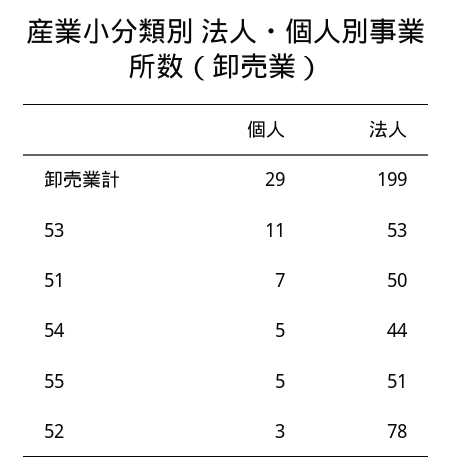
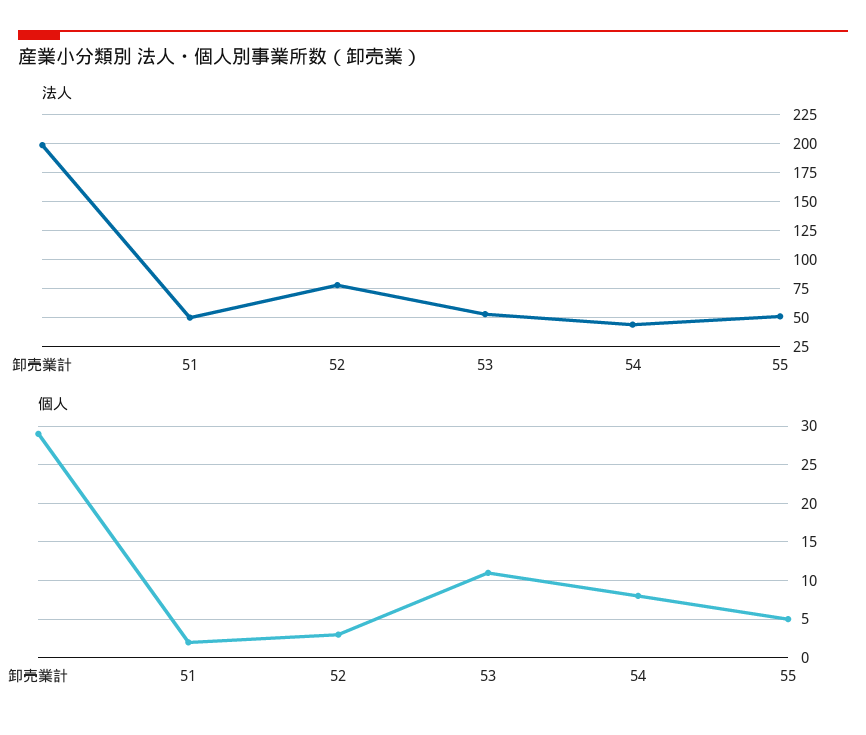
個人, 51: 7 -> 2
個人, 54: 5 -> 8

